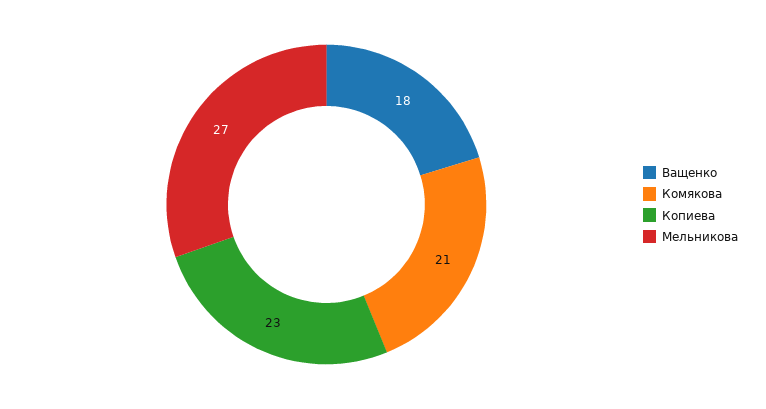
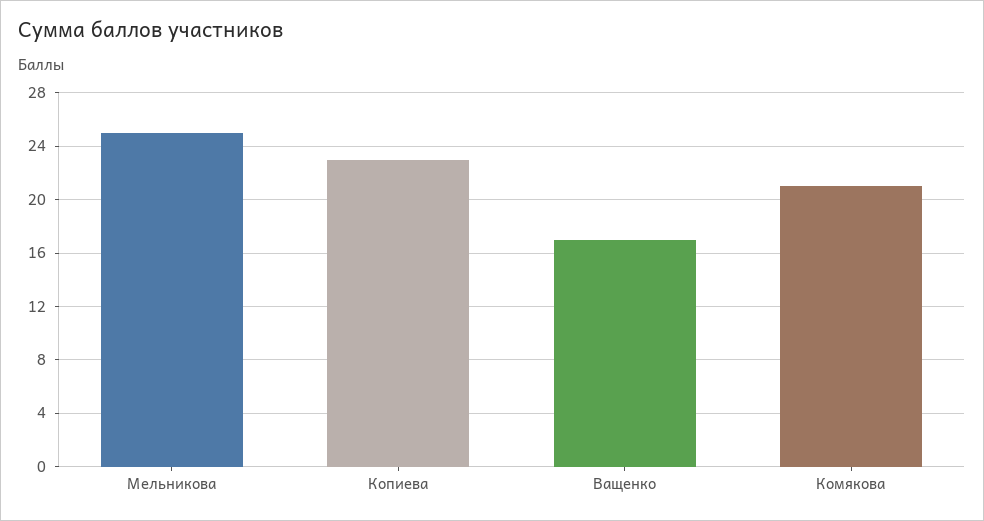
Ващенко: 18 -> 17
Мельникова: 27 -> 25

